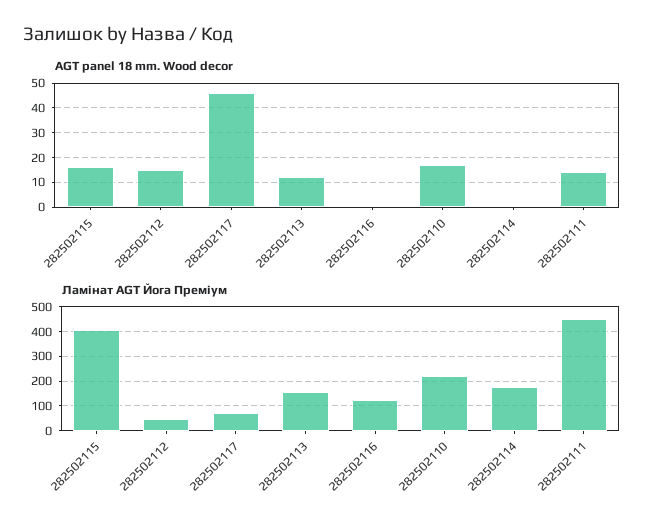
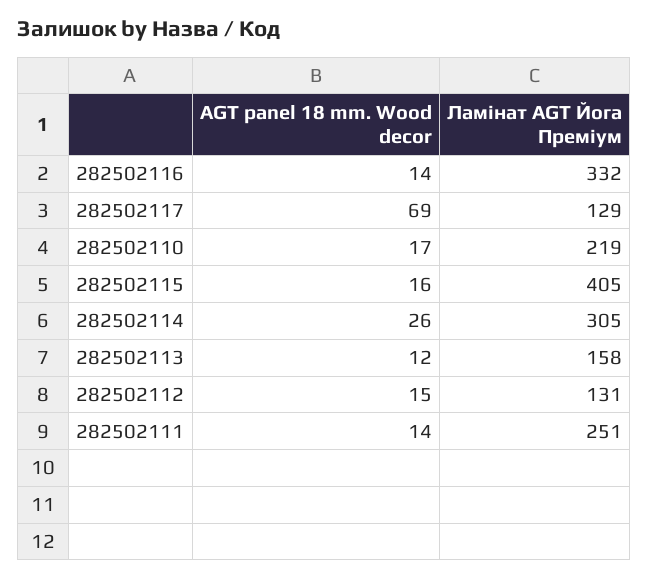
AGT panel 18 mm. Wood decor, 282502117: 45 -> 69
AGT panel 18 mm. Wood decor, 282502116: 0 -> 14
AGT panel 18 mm. Wood decor, 282502114: 0 -> 26
Ламінат AGT Йога Преміум, 282502112: 50 -> 131
Ламінат AGT Йога Преміум, 282502117: 75 -> 129
Ламінат AGT Йога Преміум, 282502116: 125 -> 332
Ламінат AGT Йога Преміум, 282502114: 175 -> 305
Ламінат AGT Йога Преміум, 282502111: 450 -> 251

